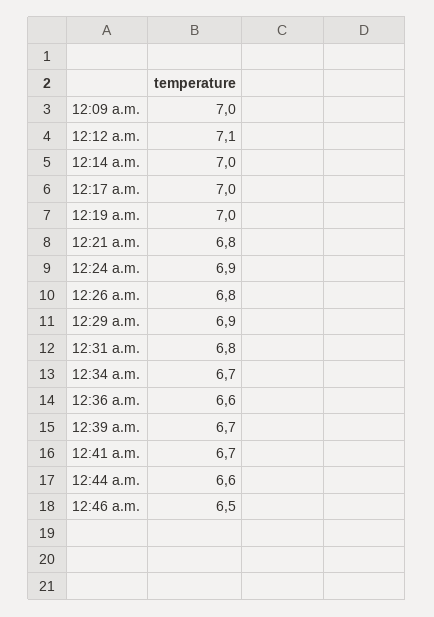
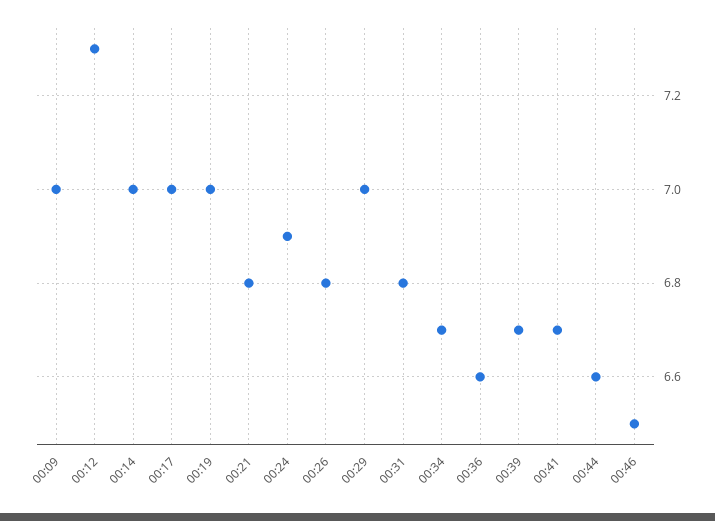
12:12 a.m.: 7.1 -> 7.3
12:29 a.m.: 6.9 -> 7

